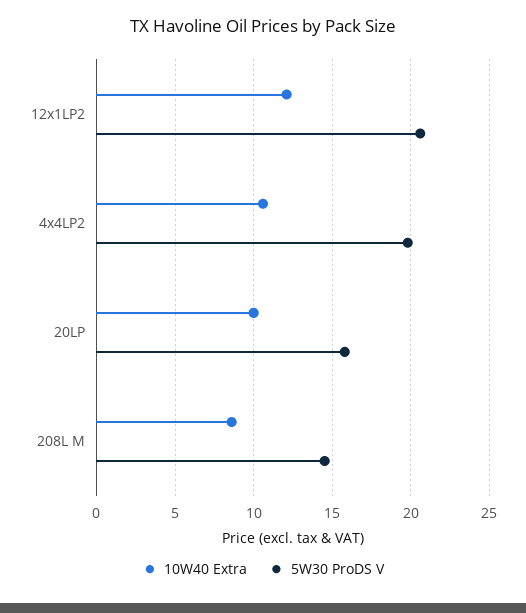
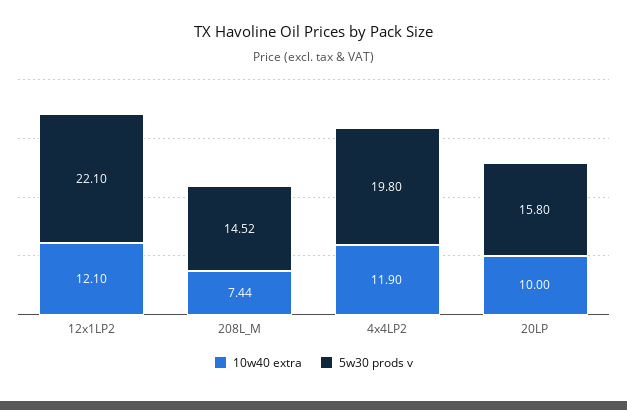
5W30 ProDS V, 12x1LP2: 20.5 -> 22.1
10W40 Extra, 4x4LP2: 10.5 -> 11.9
10W40 Extra, 208L M: 8.5 -> 7.44

